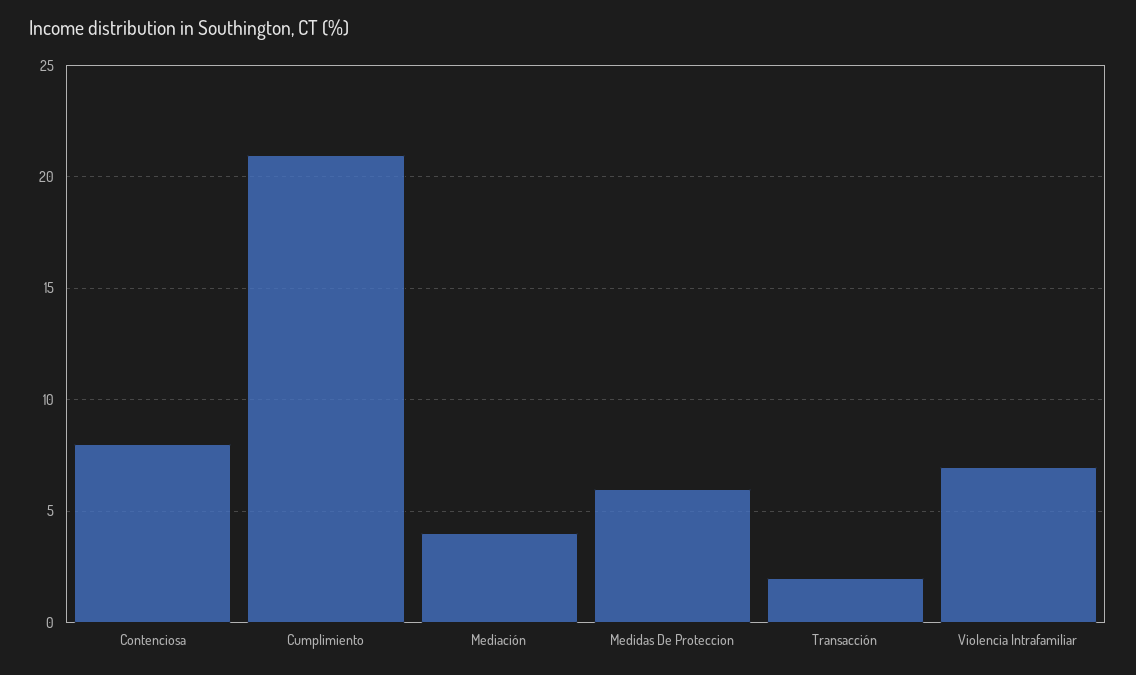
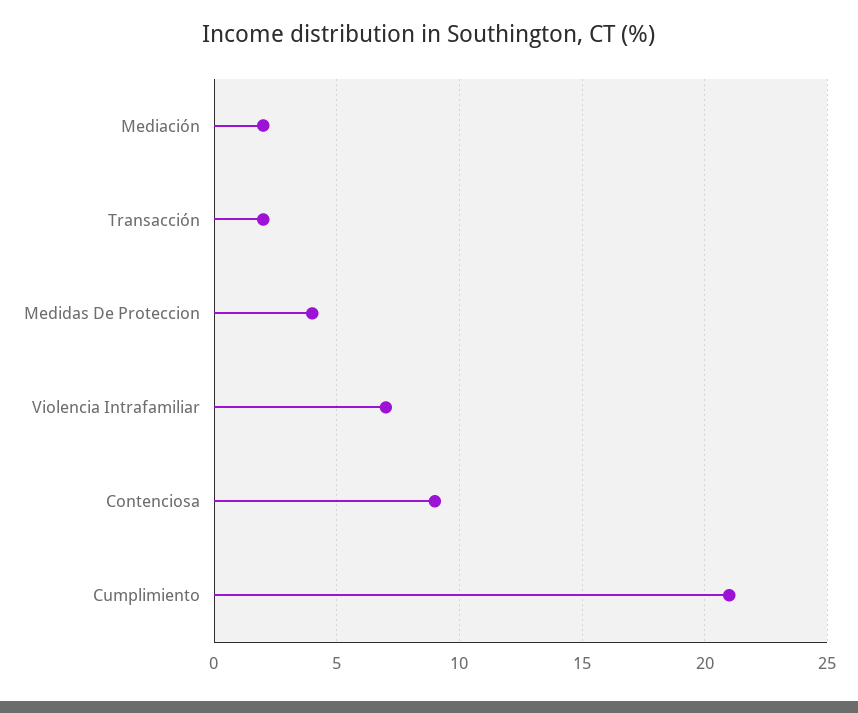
Contenciosa: 8 -> 9
Mediación: 4 -> 2
Medidas De Proteccion: 6 -> 4

